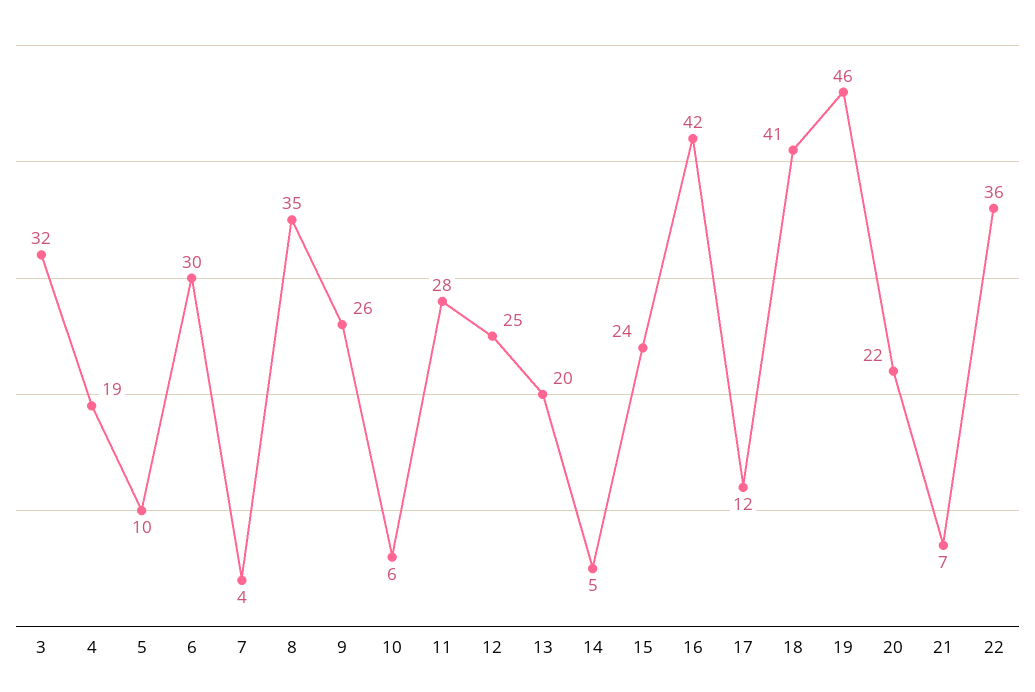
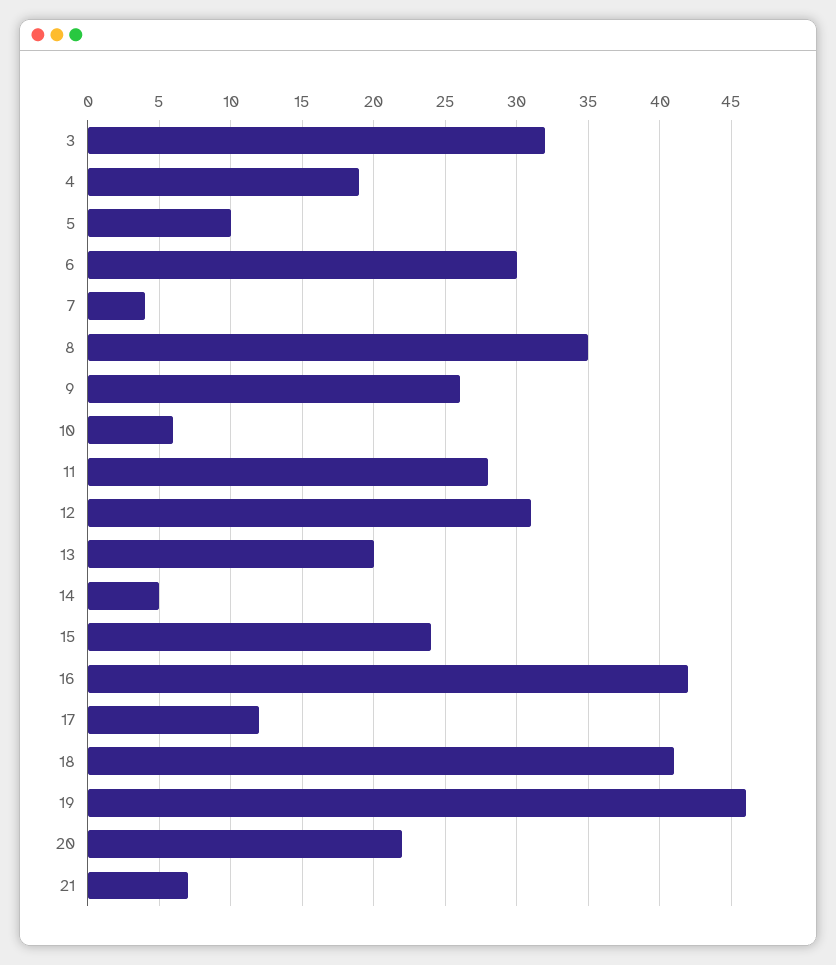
12: 25 -> 31
22: 36 -> none

